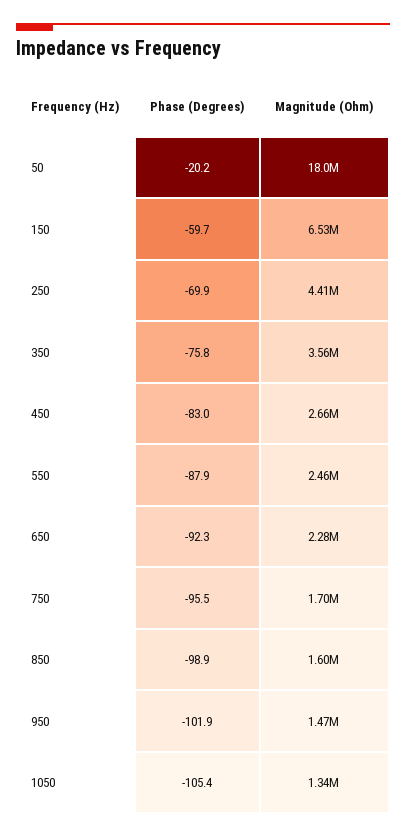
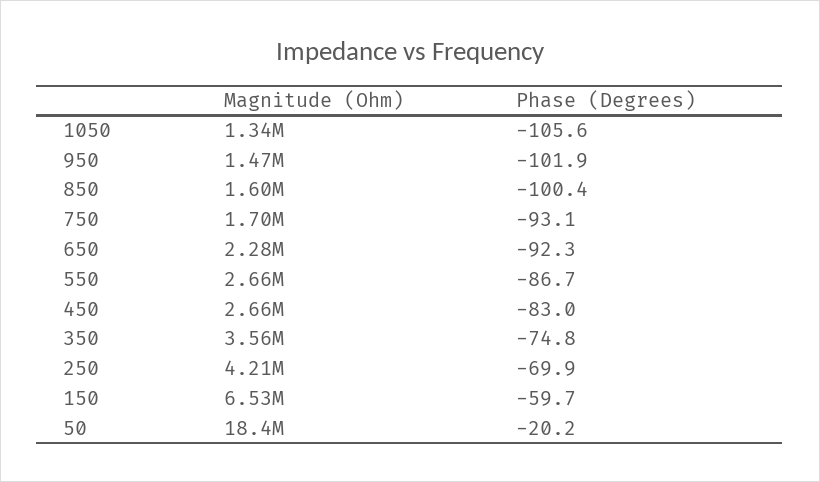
Magnitude (Ohm), 50: 18000000 -> 18400000
Magnitude (Ohm), 250: 4410000 -> 4210000
Phase (Degrees), 350: -75.8 -> -74.8
Phase (Degrees), 550: -87.9 -> -86.7
Magnitude (Ohm), 550: 2460000 -> 2660000
Phase (Degrees), 750: -95.5 -> -93.1
Phase (Degrees), 850: -98.9 -> -100.4
Phase (Degrees), 1050: -105.4 -> -105.6

